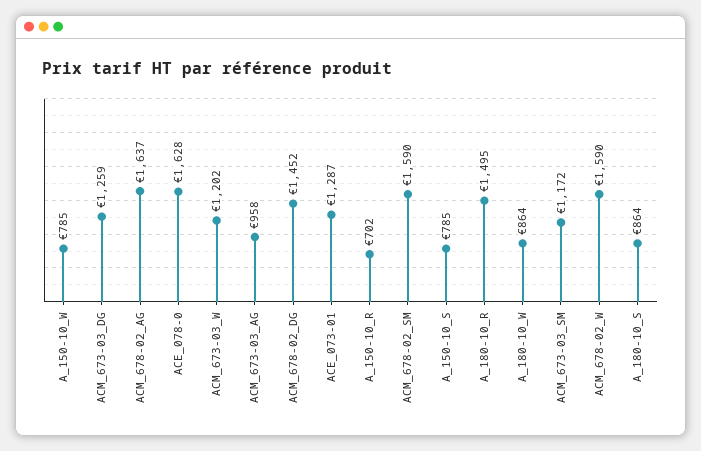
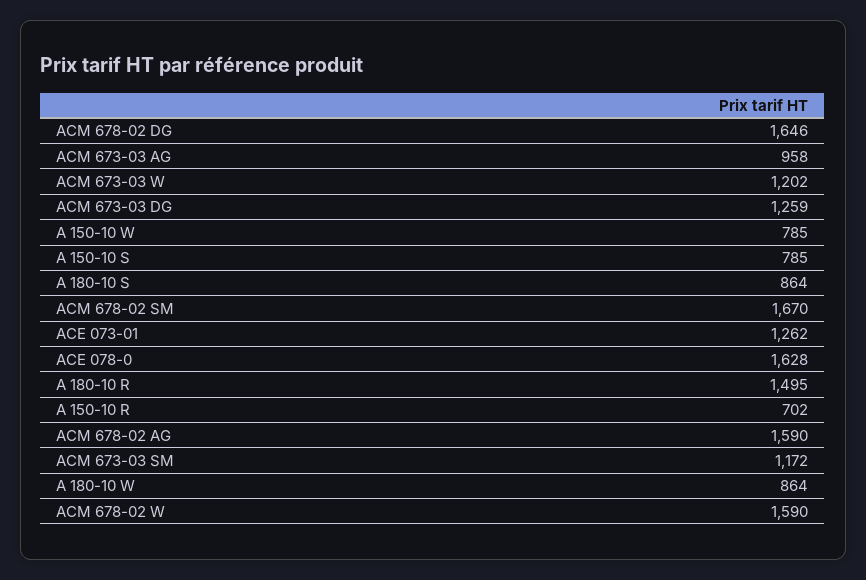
ACM_678-02_AG: 1637 -> 1590
ACM_678-02_DG: 1452 -> 1646
ACE_073-01: 1287 -> 1262
ACM_678-02_SM: 1590 -> 1670

